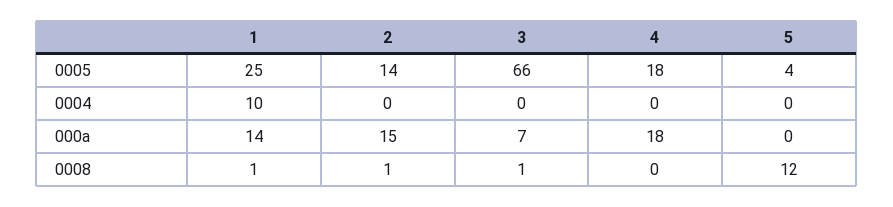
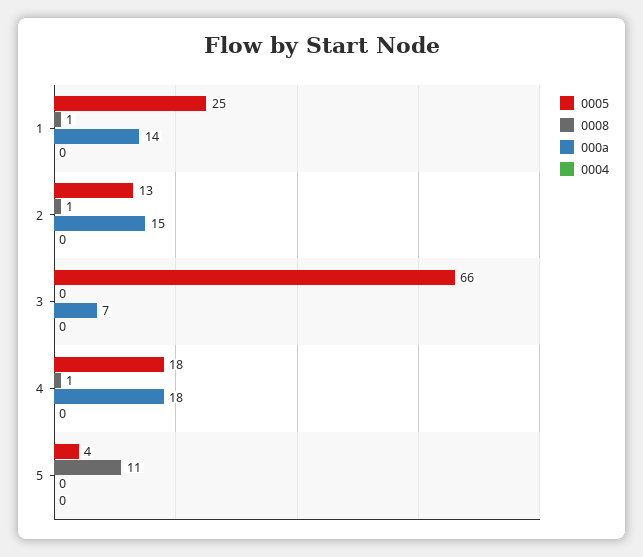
0005, 2: 14 -> 13
0004, 1: 10 -> 0
0008, 3: 1 -> 0
0008, 4: 0 -> 1
0008, 5: 12 -> 11

